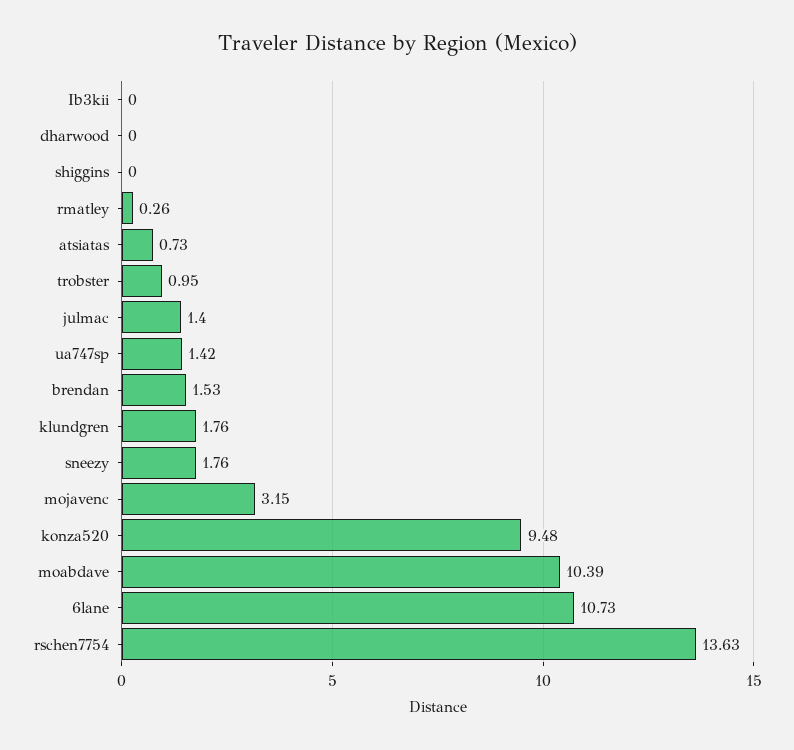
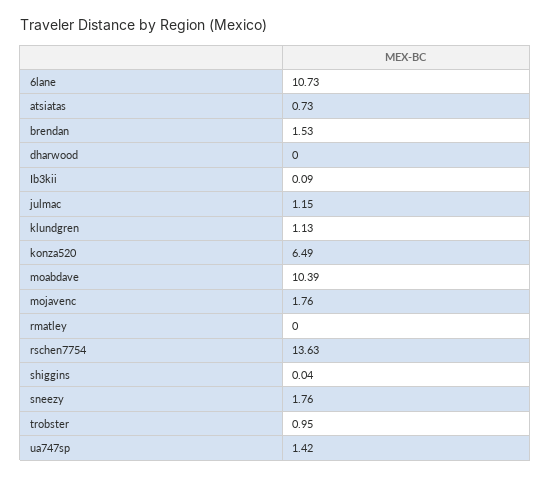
Ib3kii: 0 -> 0.09
shiggins: 0 -> 0.04
rmatley: 0.26 -> 0
julmac: 1.4 -> 1.15
klundgren: 1.76 -> 1.13
mojavenc: 3.15 -> 1.76
konza520: 9.48 -> 6.49

